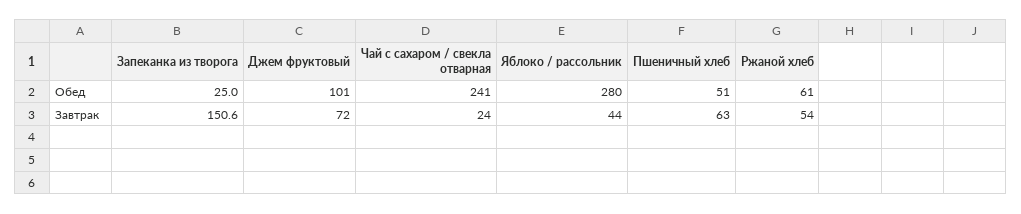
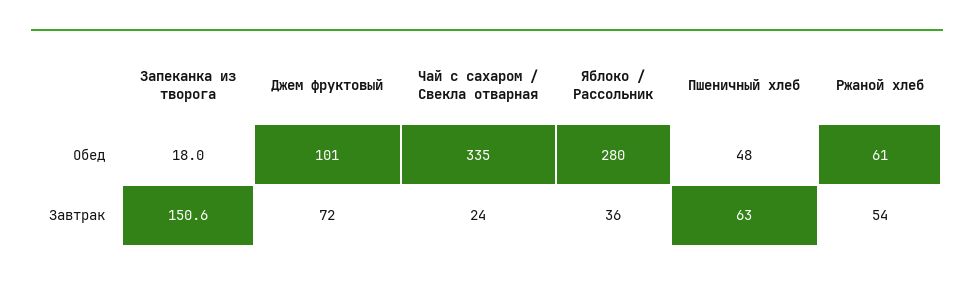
Запеканка из творога, Обед: 25 -> 18
Чай с сахаром / свекла отварная, Обед: 241 -> 335
Пшеничный хлеб, Обед: 51 -> 48
Яблоко / рассольник, Завтрак: 44 -> 36

